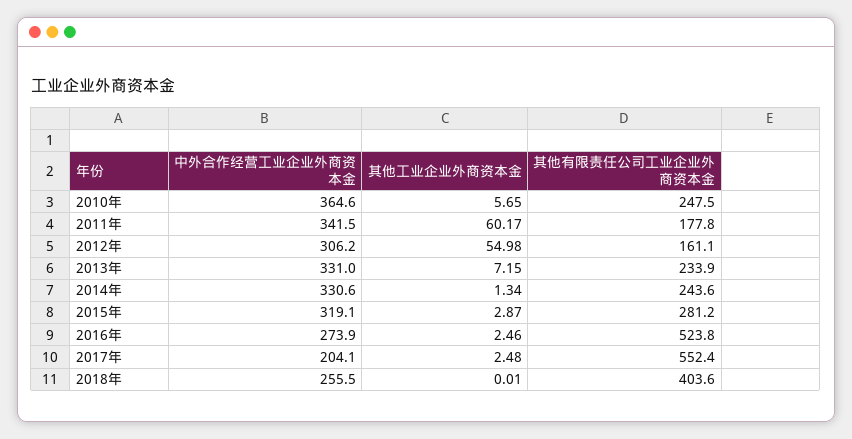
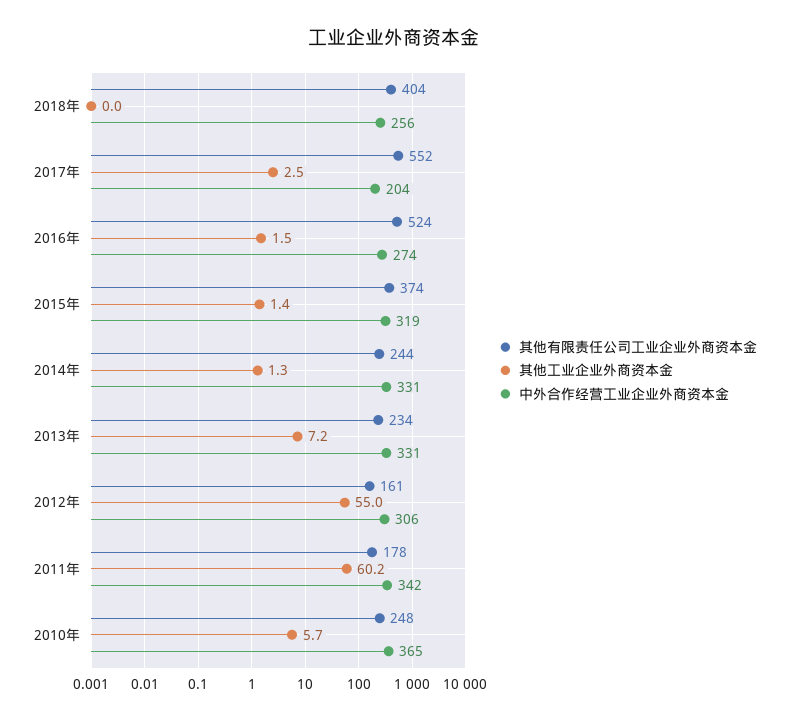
其他工业企业外商资本金, 2015年: 2.87 -> 1.4
其他有限责任公司工业企业外商资本金, 2015年: 281.2 -> 374
其他工业企业外商资本金, 2016年: 2.46 -> 1.5

